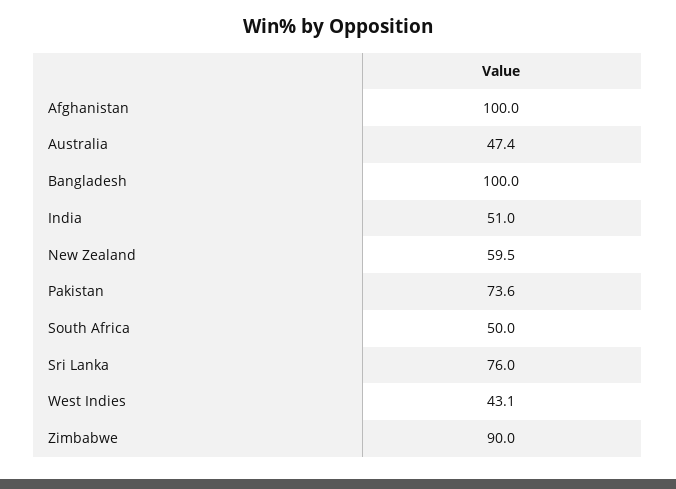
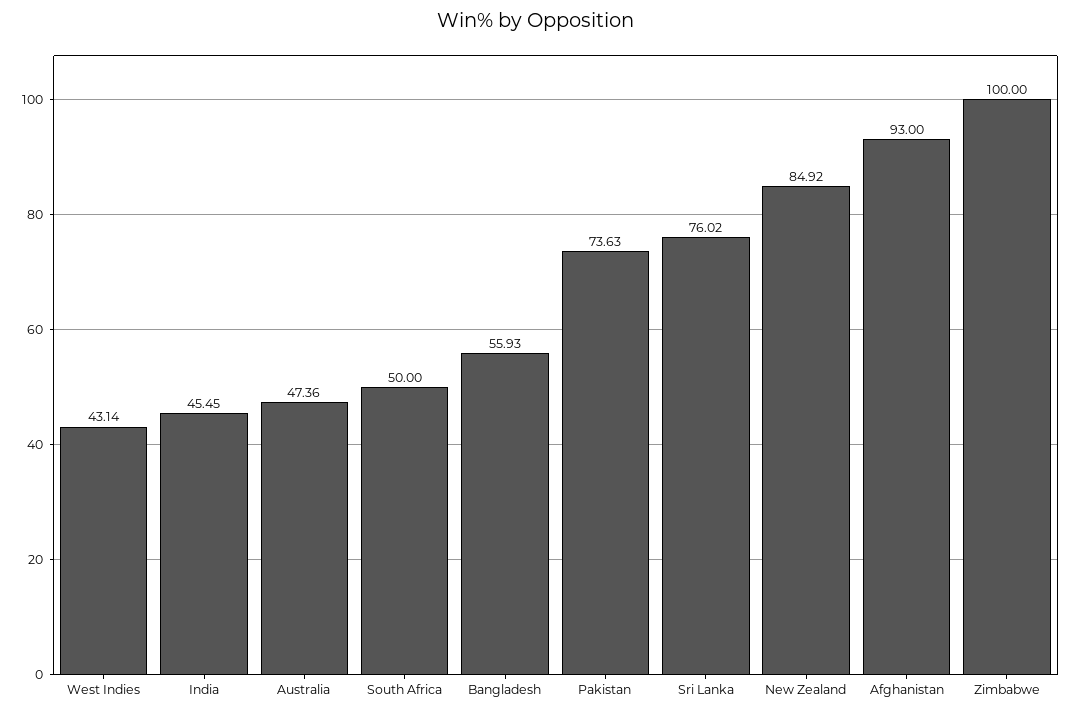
Afghanistan: 100 -> 93
Bangladesh: 100 -> 55.93
India: 51 -> 45.45
New Zealand: 59.5 -> 84.92
Zimbabwe: 90 -> 100

